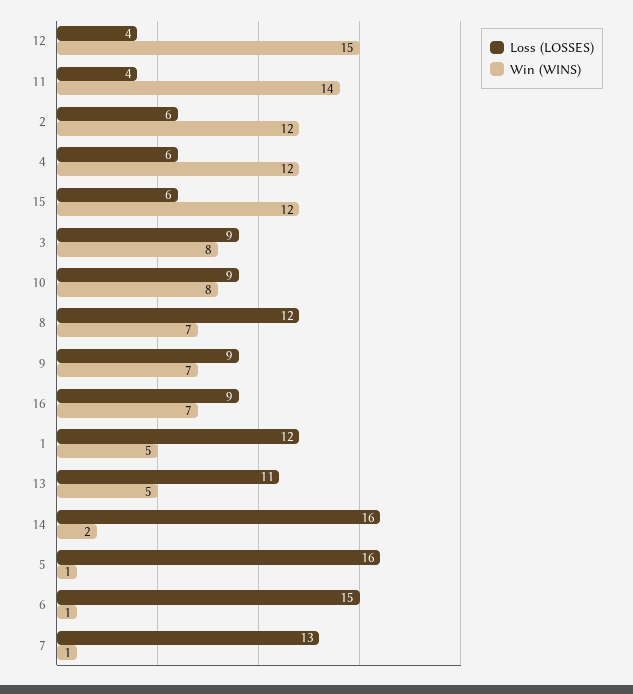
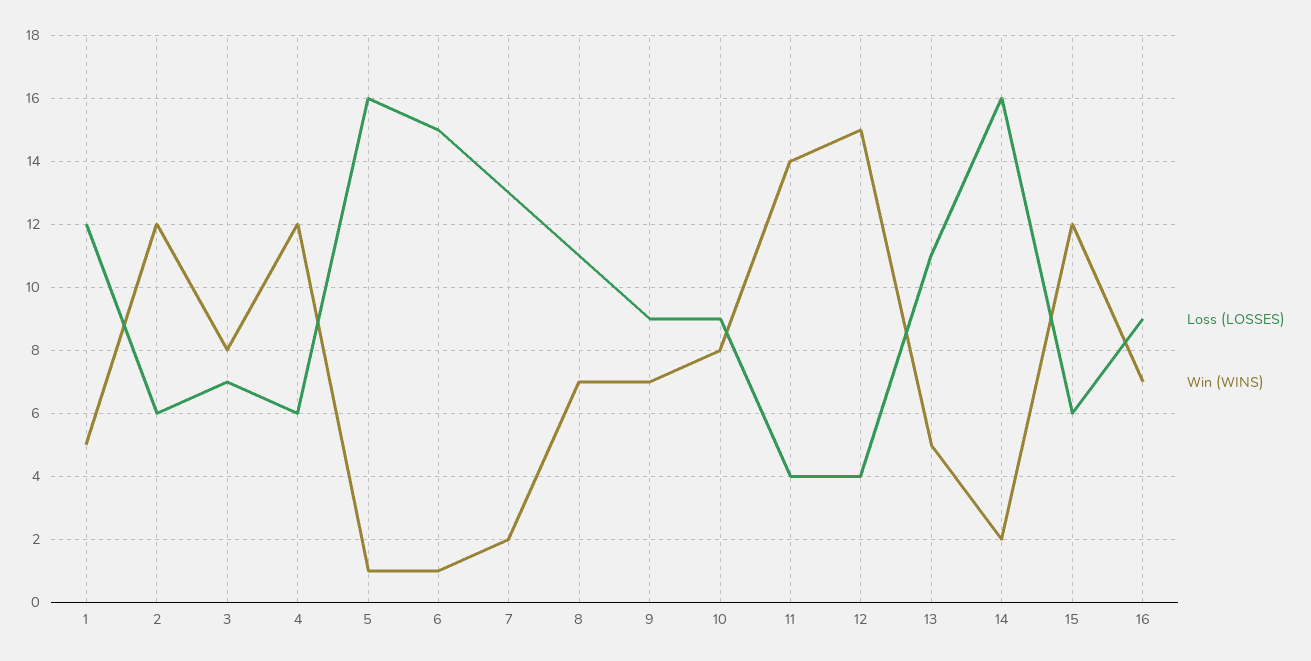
Loss (LOSSES), 3: 9 -> 7
Loss (LOSSES), 8: 12 -> 11
Win (WINS), 7: 1 -> 2

